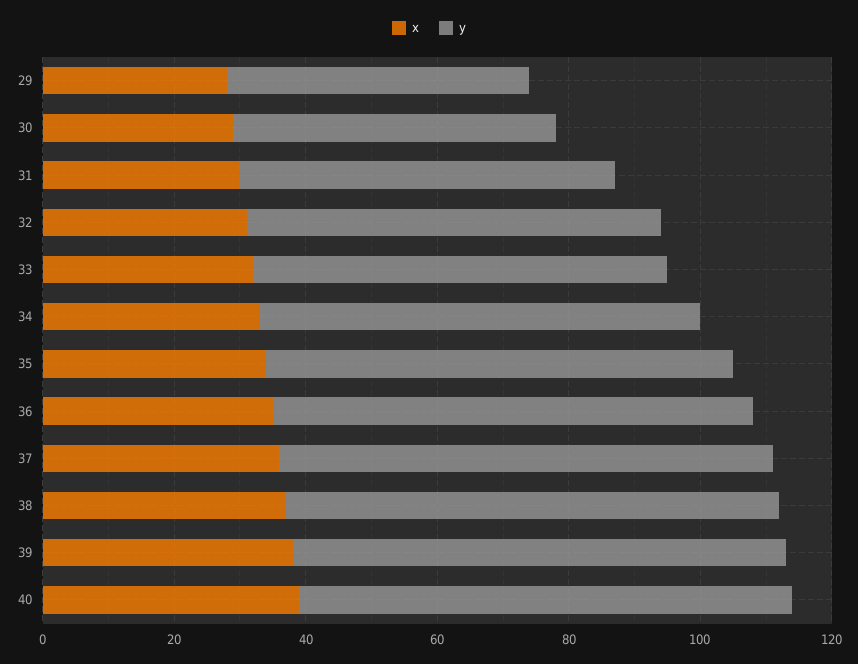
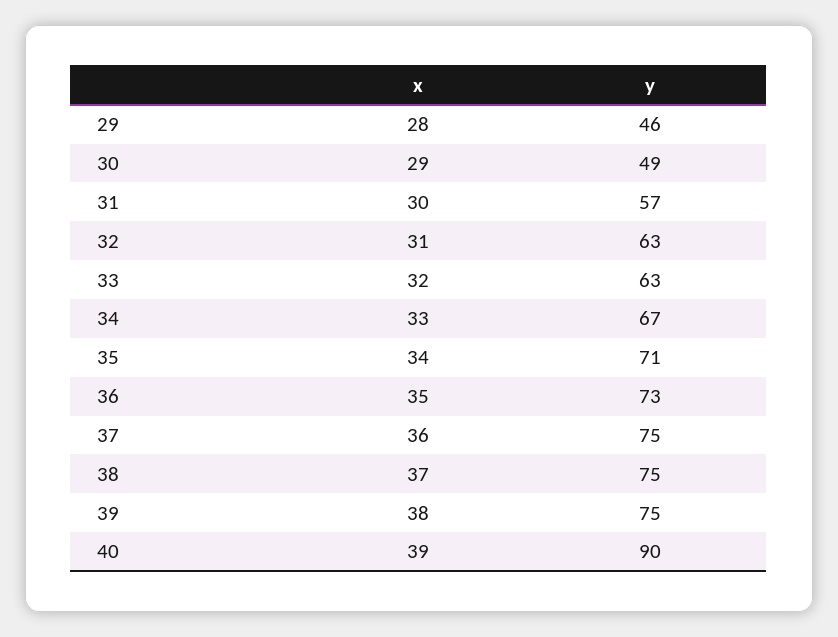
y, 40: 75 -> 90

